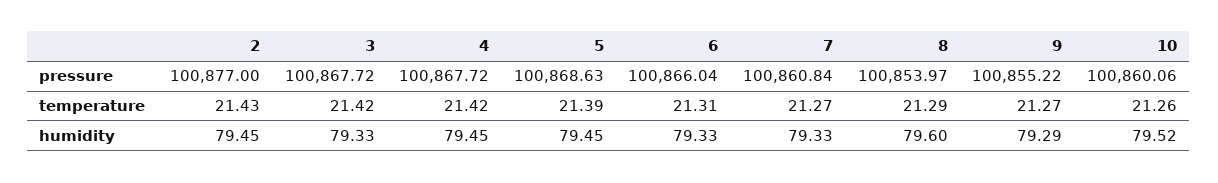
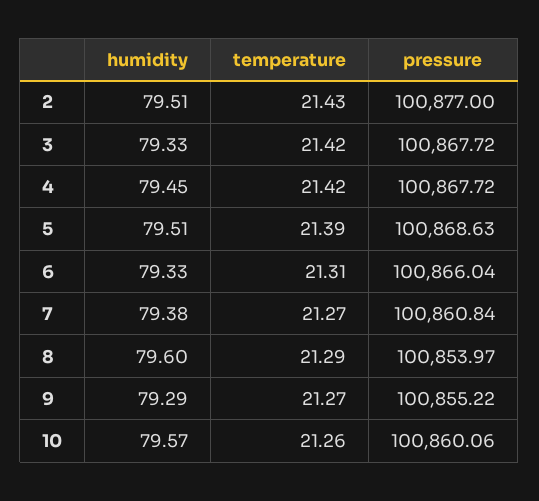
2, humidity: 79.45 -> 79.51
5, humidity: 79.45 -> 79.51
7, humidity: 79.33 -> 79.38
10, humidity: 79.52 -> 79.57

